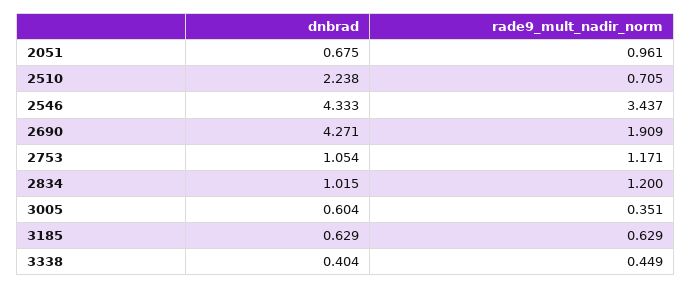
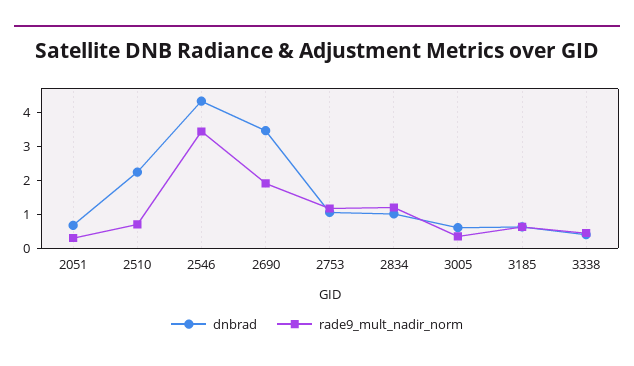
rade9_mult_nadir_norm, 2051: 0.961 -> 0.25
dnbrad, 2690: 4.271 -> 3.5

